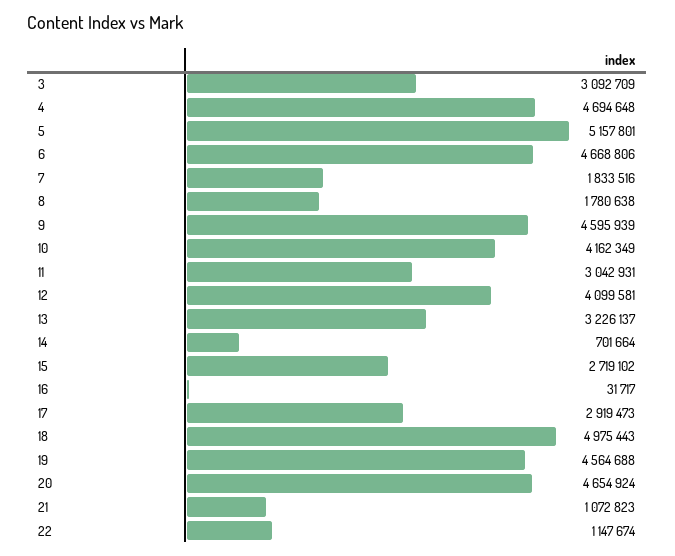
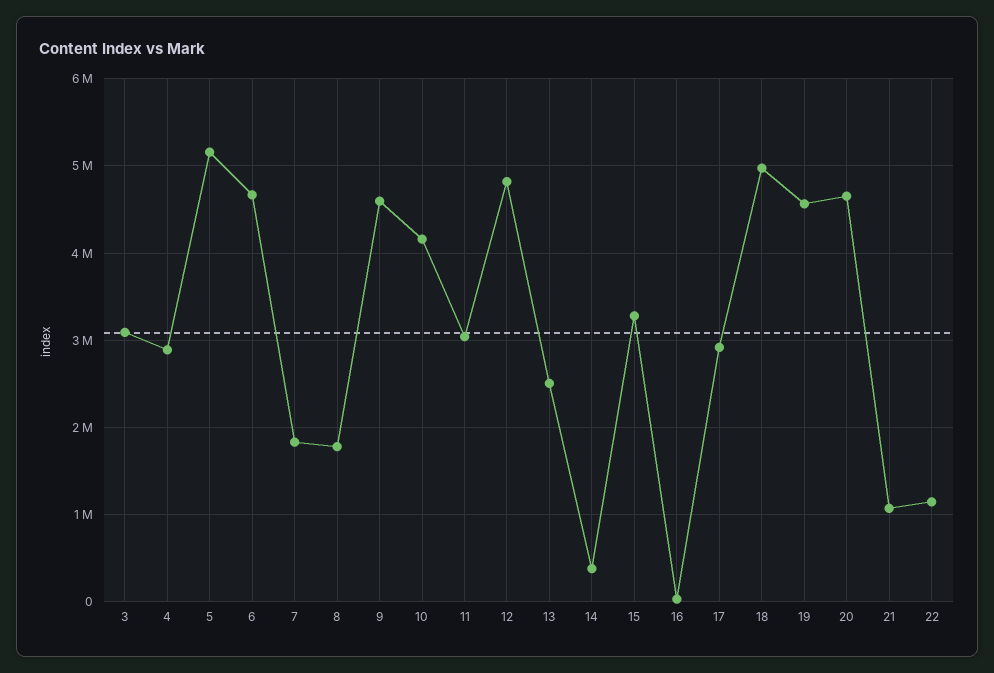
4: 4694648 -> 2900000
12: 4099581 -> 4800000
13: 3226137 -> 2500000
14: 701664 -> 400000
15: 2719102 -> 3300000

